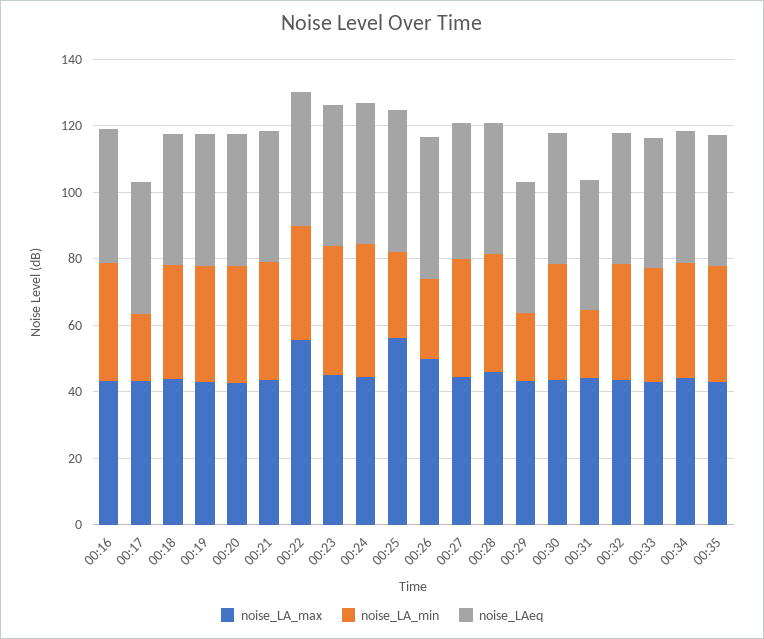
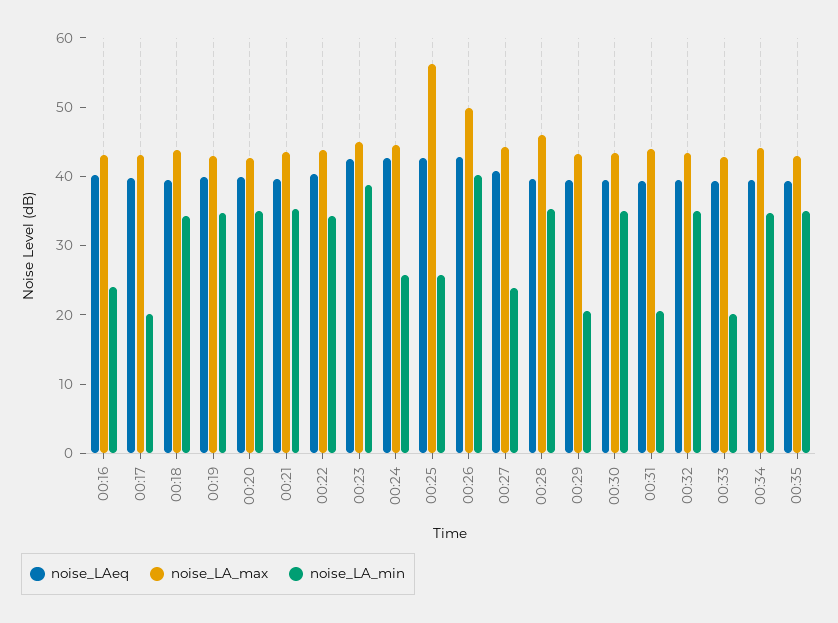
noise_LA_min, 00:16: 35 -> 24
noise_LA_max, 00:22: 55 -> 44
noise_LA_min, 00:24: 40 -> 26
noise_LA_min, 00:26: 25 -> 40
noise_LA_min, 00:27: 35 -> 24
noise_LA_min, 00:33: 35 -> 20

